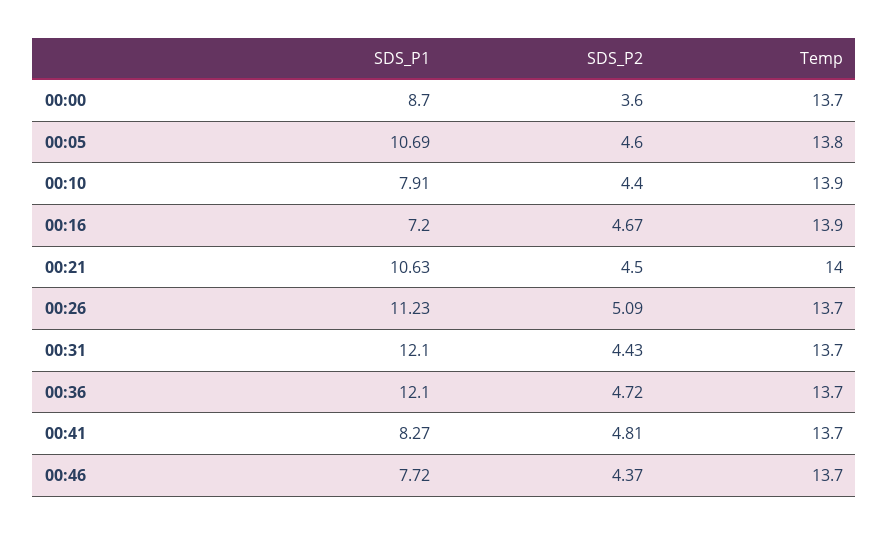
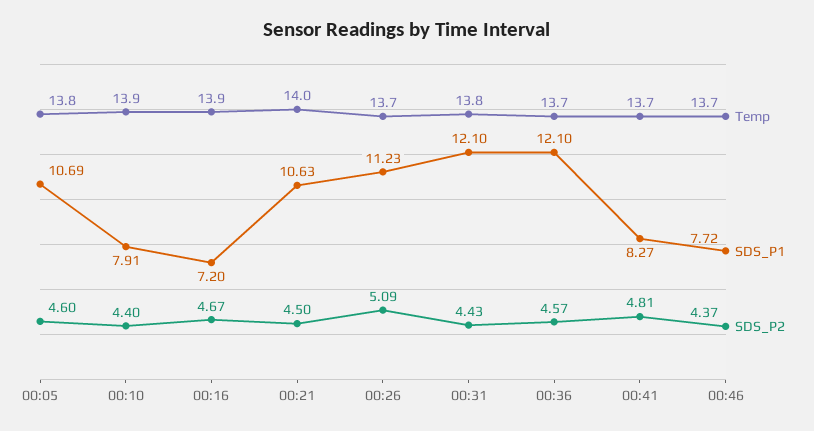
SDS_P1, 00:00: 8.7 -> none
SDS_P2, 00:00: 3.6 -> none
Temp, 00:00: 13.7 -> none
Temp, 00:31: 13.7 -> 13.8
SDS_P2, 00:36: 4.72 -> 4.57

